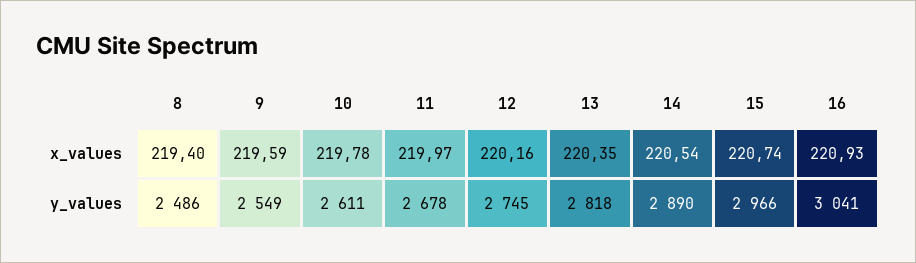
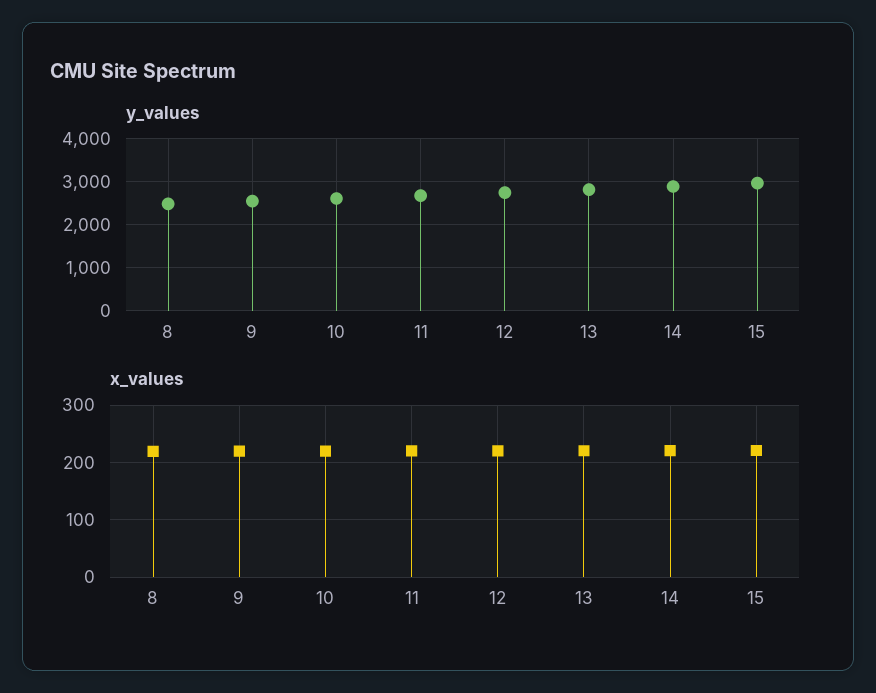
x_values, 16: 220.93 -> none
y_values, 16: 3041 -> none

